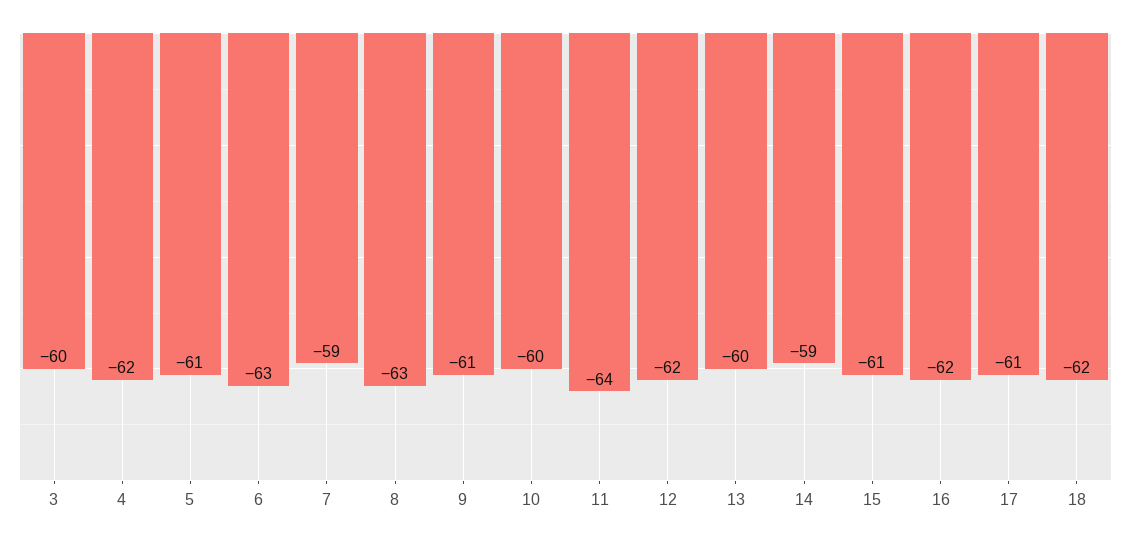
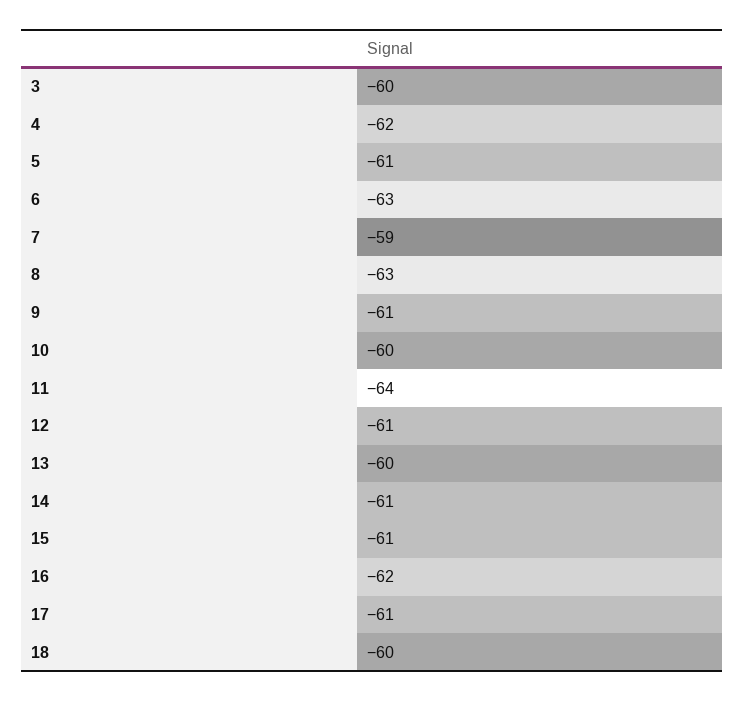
12: -62 -> -61
14: -59 -> -61
18: -62 -> -60

